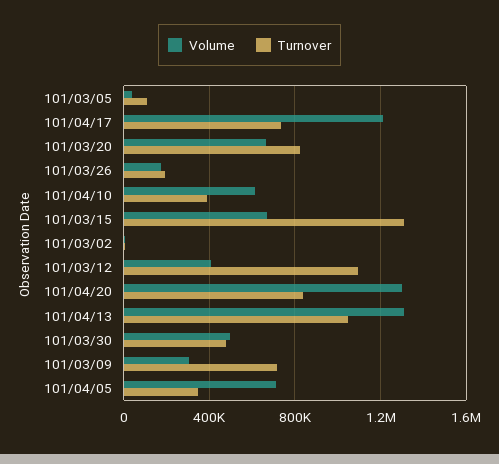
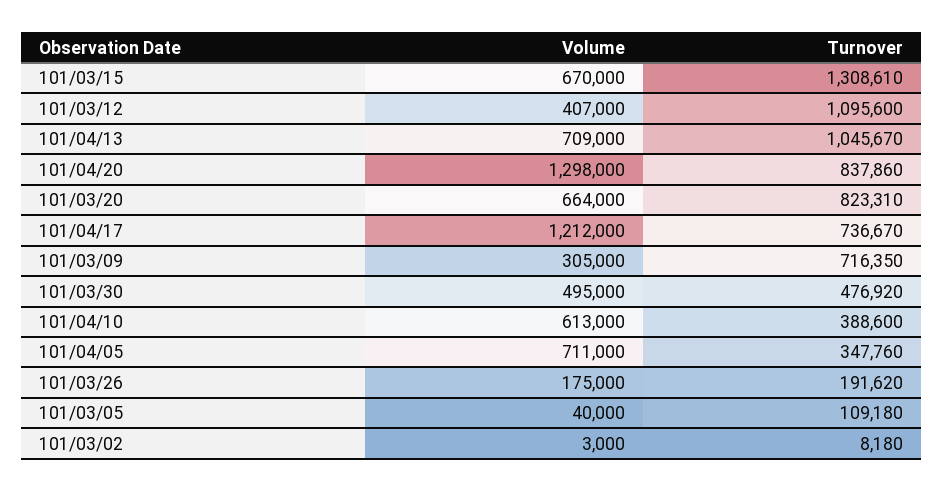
Volume, 101/04/13: 1300000 -> 709000

